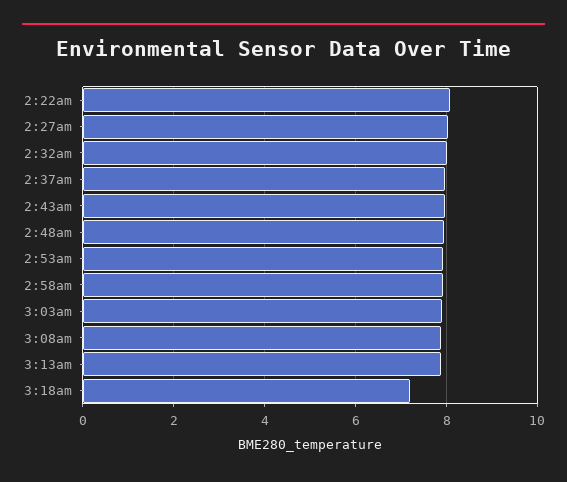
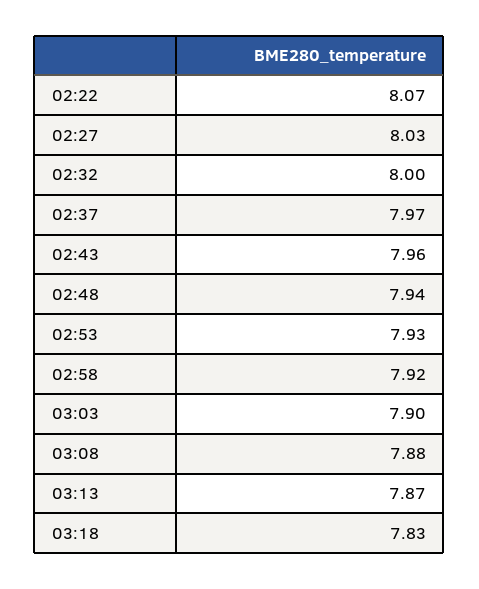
3:18am: 7.2 -> 7.83

